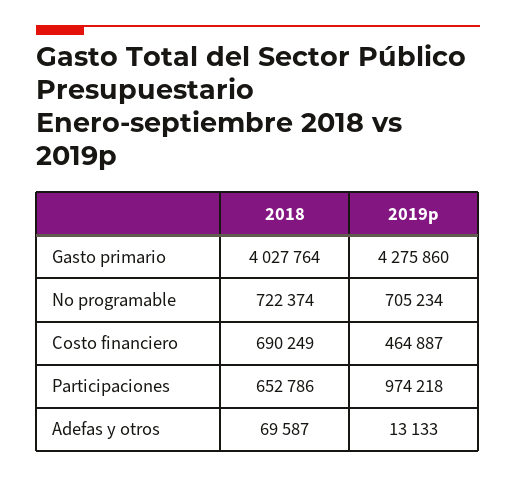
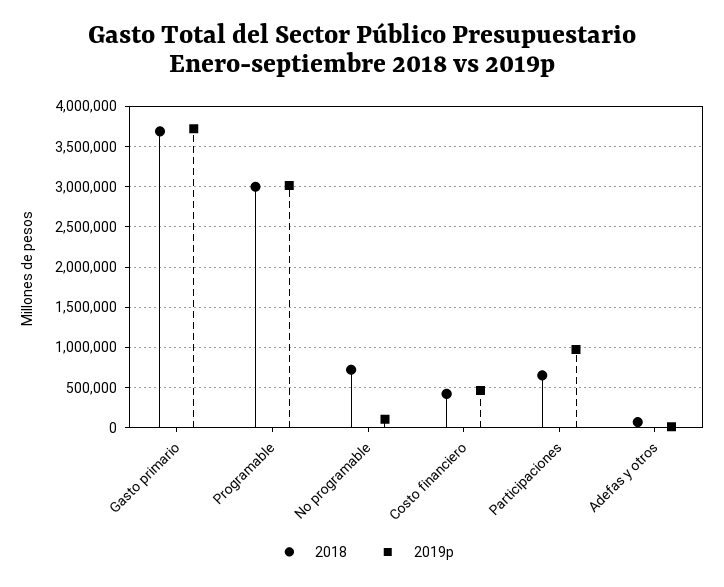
2018, Gasto primario: 4027764 -> 3700000
2019p, Gasto primario: 4275860 -> 3700000
2019p, No programable: 705234 -> 100000
2018, Costo financiero: 690249 -> 400000
2018, Programable: none -> 3000000
2019p, Programable: none -> 3000000

